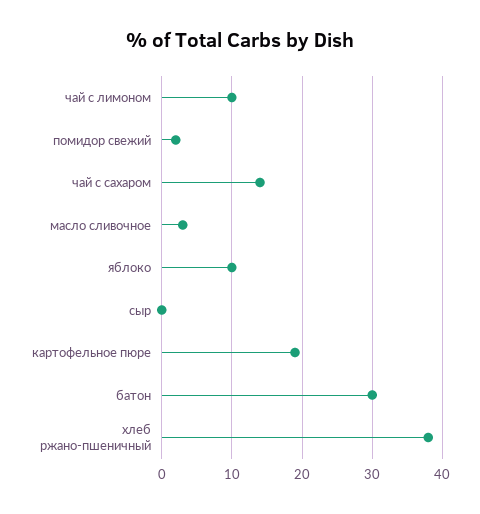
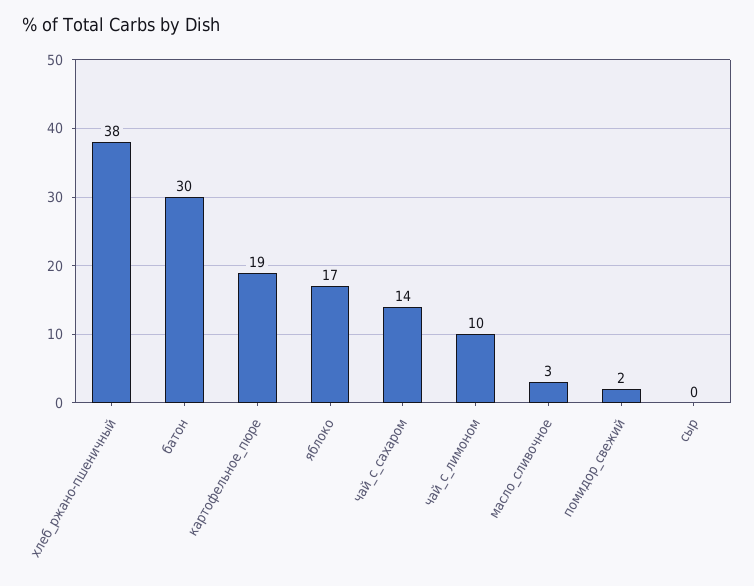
яблоко: 10 -> 17

